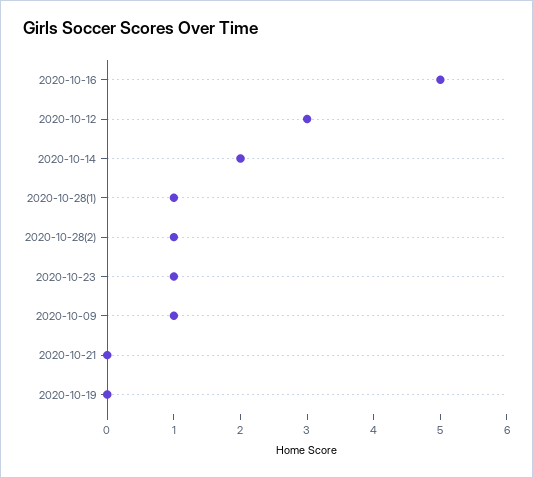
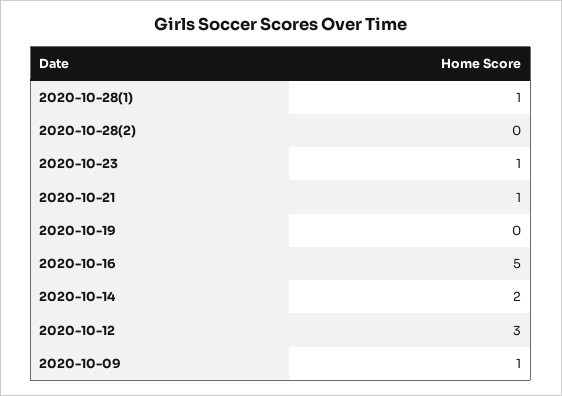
2020-10-28(2): 1 -> 0
2020-10-21: 0 -> 1

